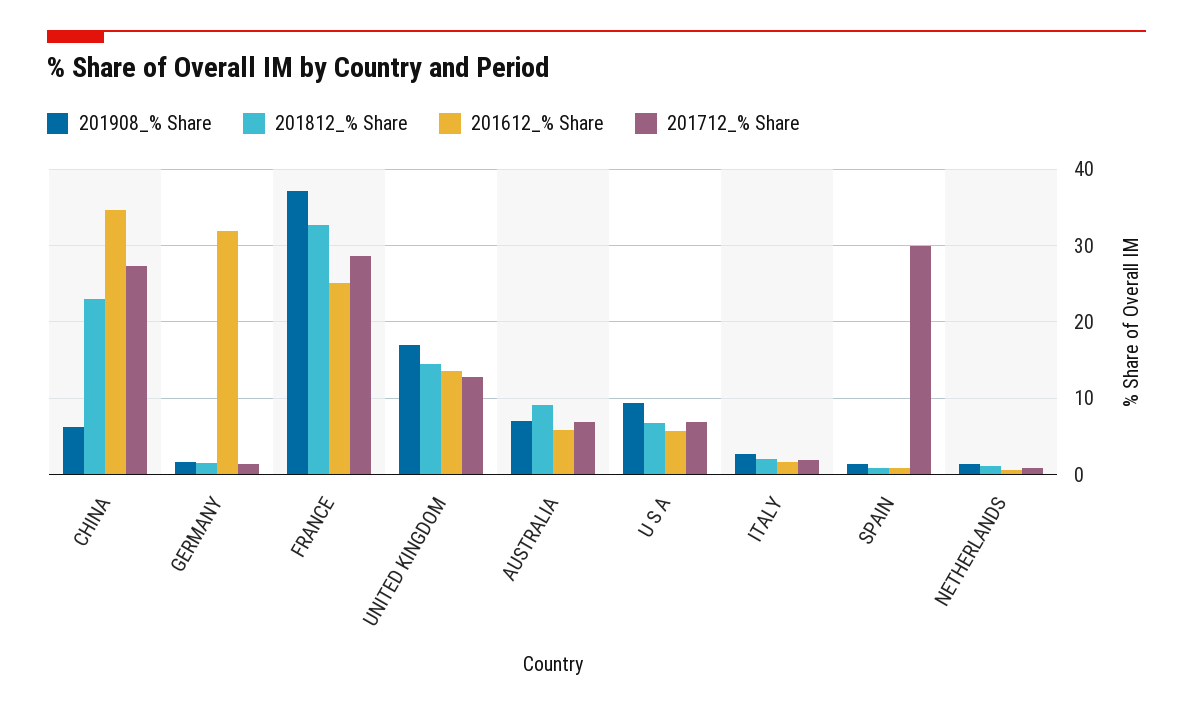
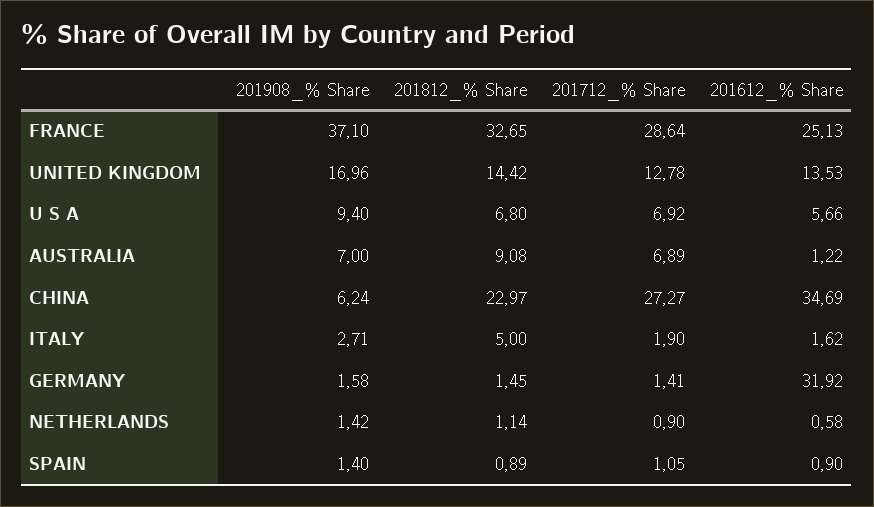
201612_% Share, AUSTRALIA: 6 -> 1.22
201812_% Share, ITALY: 2 -> 5
201712_% Share, SPAIN: 30 -> 1.05

